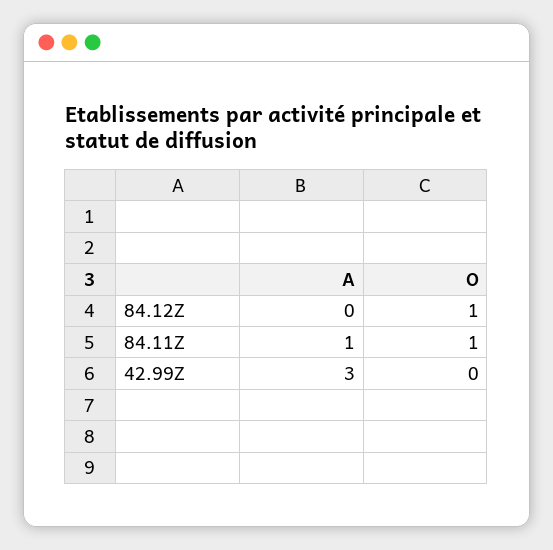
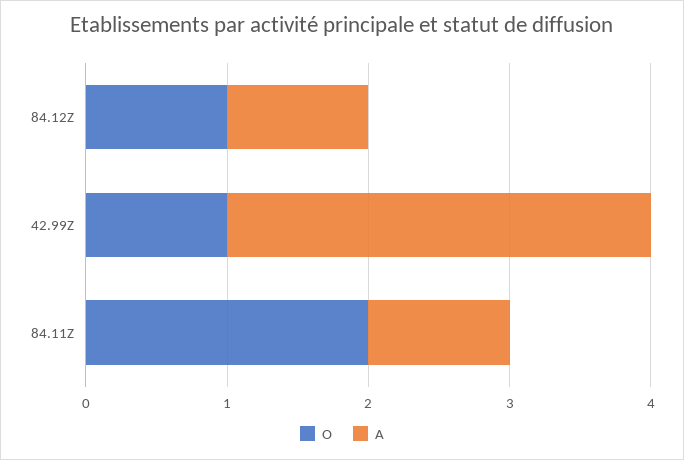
A, 84.12Z: 0 -> 1
O, 84.11Z: 1 -> 2
O, 42.99Z: 0 -> 1

